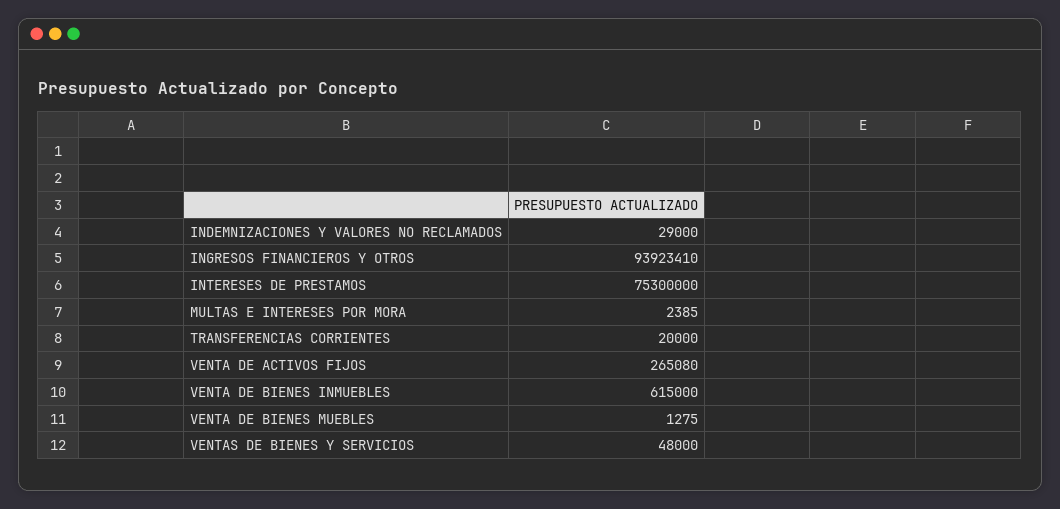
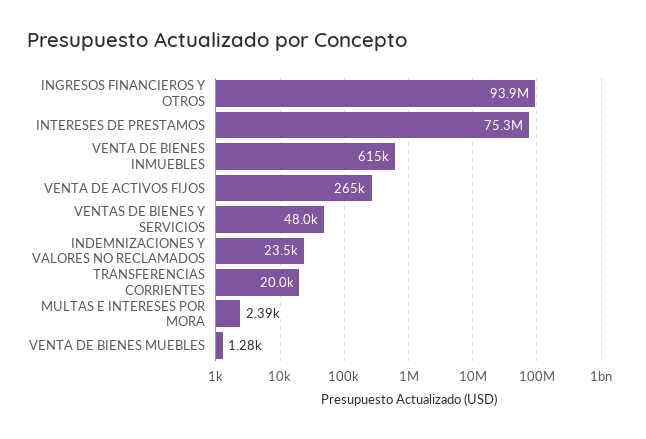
INDEMNIZACIONES Y VALORES NO RECLAMADOS: 29000 -> 23500

